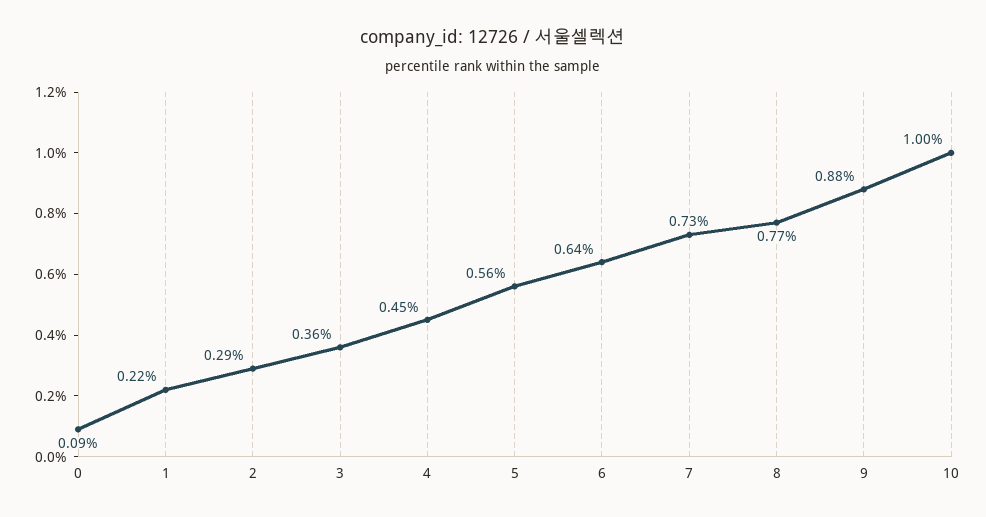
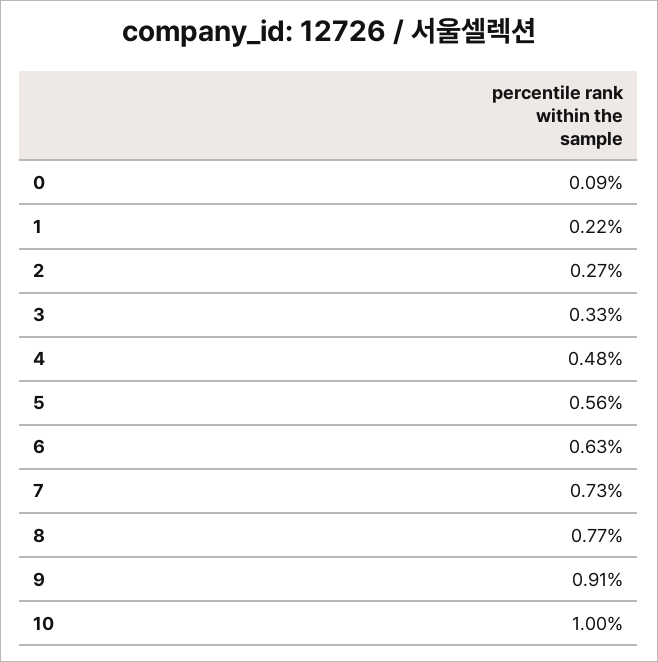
2: 0.29 -> 0.27
3: 0.36 -> 0.33
4: 0.45 -> 0.48
6: 0.64 -> 0.63
9: 0.88 -> 0.91

